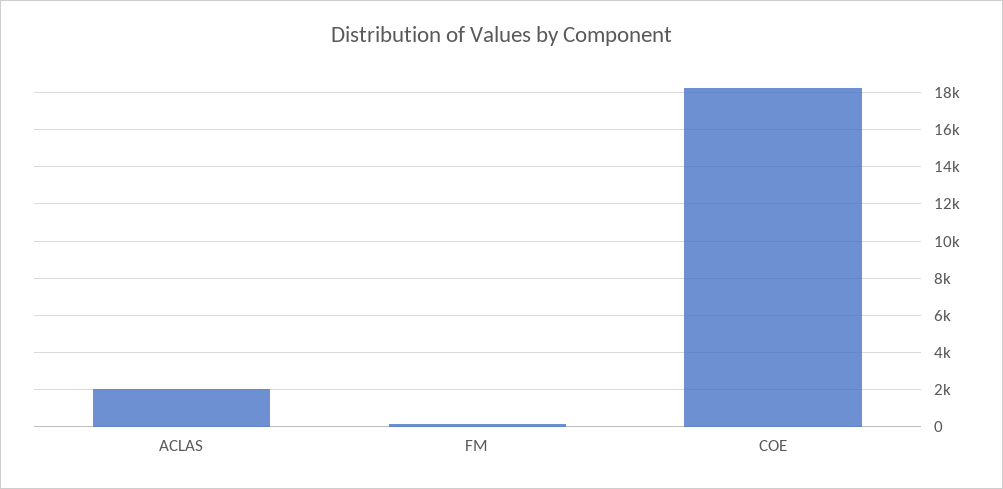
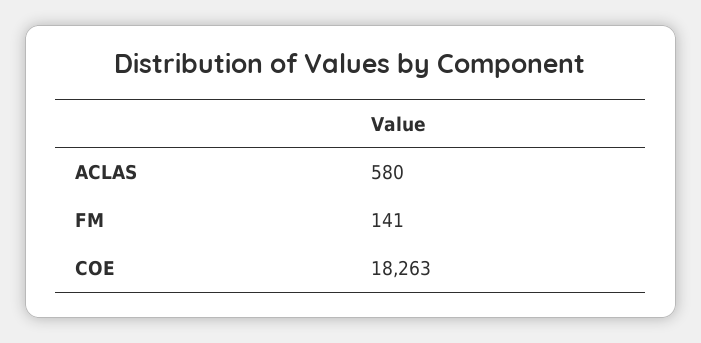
ACLAS: 2000 -> 580

